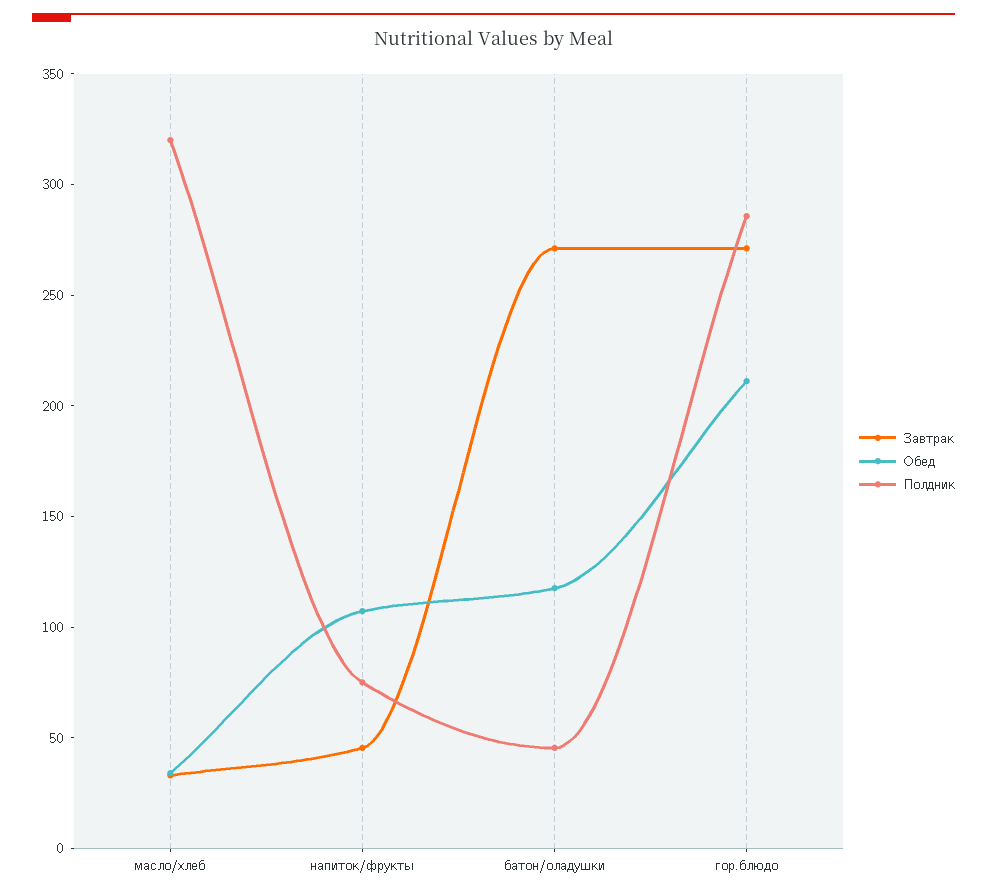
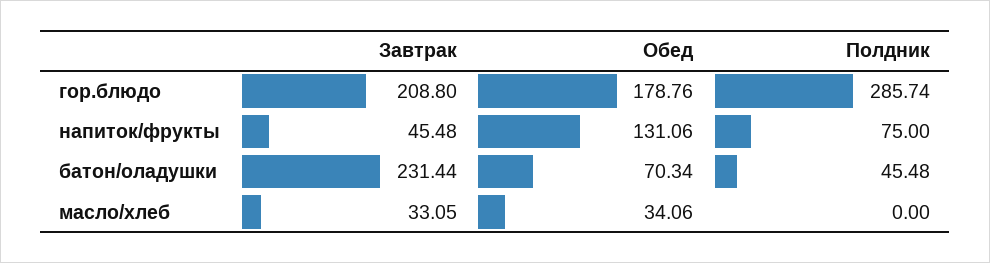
Полдник, масло/хлеб: 320 -> 0
Обед, напиток/фрукты: 110 -> 131.06
Завтрак, батон/оладушки: 270 -> 231.44
Обед, батон/оладушки: 120 -> 70.34
Завтрак, гор.блюдо: 270 -> 208.8
Обед, гор.блюдо: 210 -> 178.76

